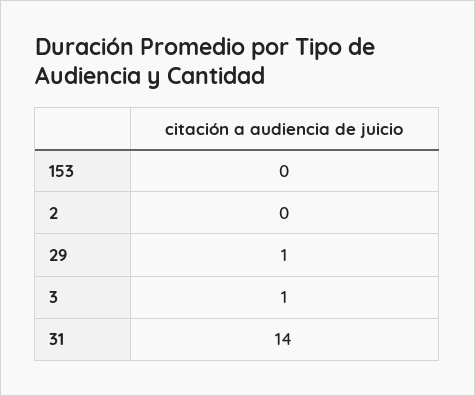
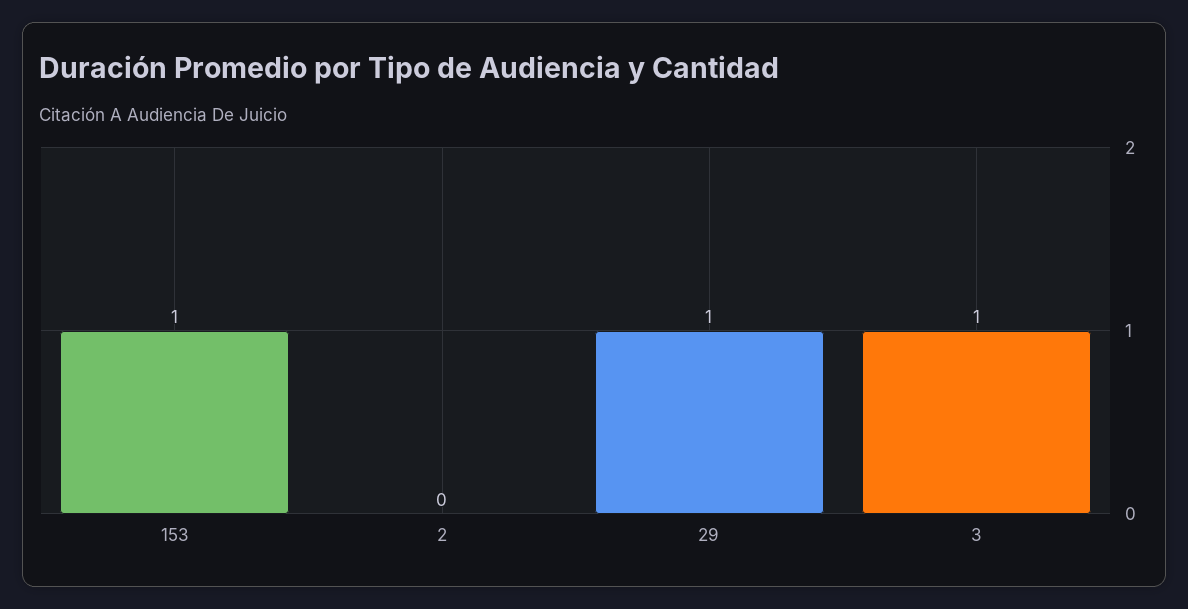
153: 0 -> 1
31: 14 -> none

